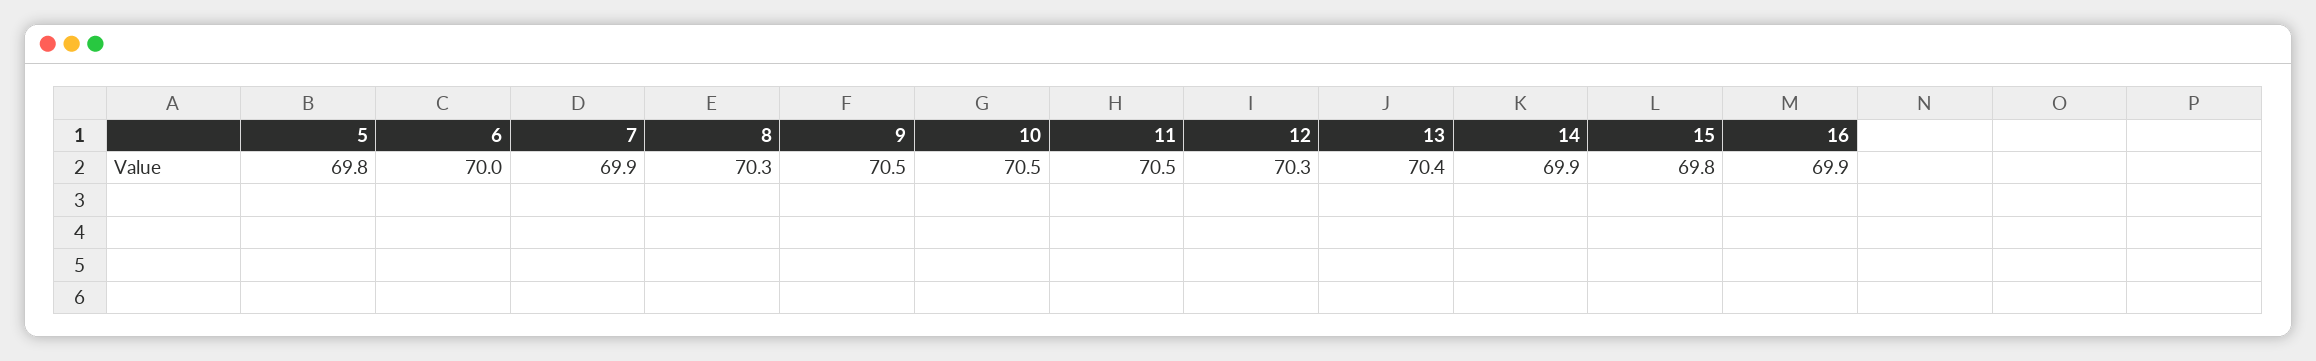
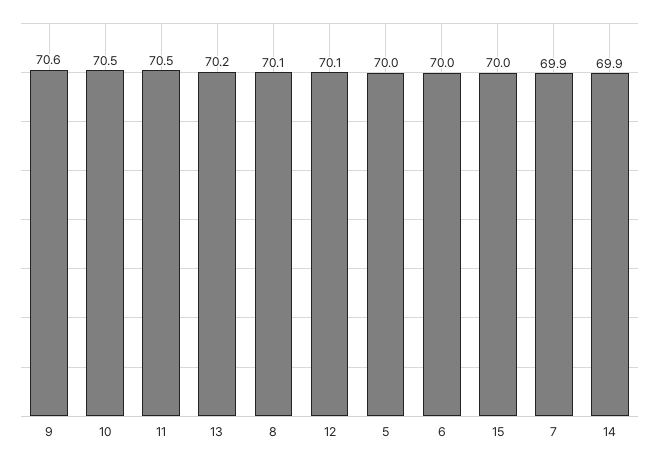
5: 69.8 -> 70
8: 70.3 -> 70.1
9: 70.5 -> 70.6
12: 70.3 -> 70.1
13: 70.4 -> 70.2
15: 69.8 -> 70
16: 69.9 -> none

